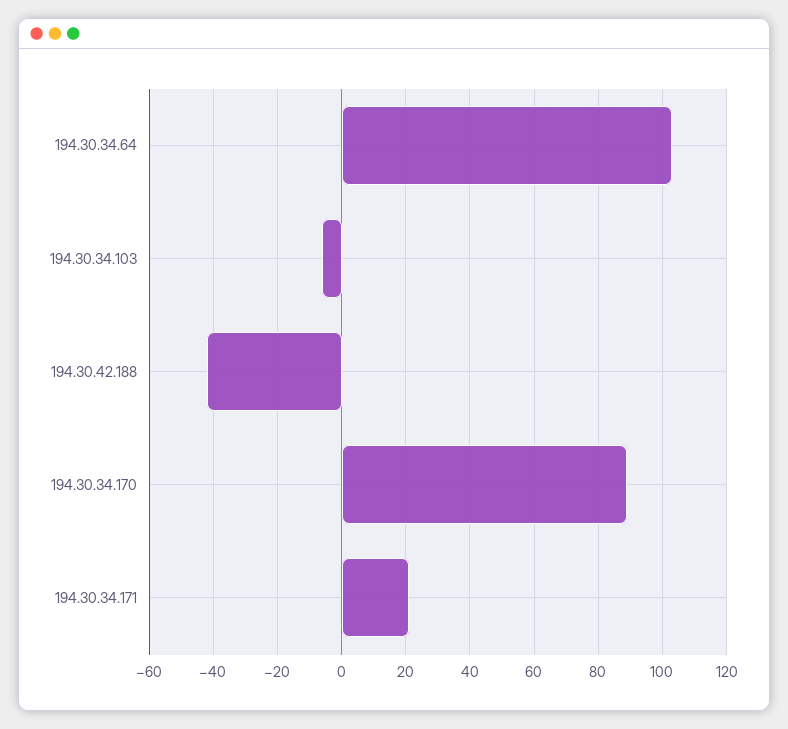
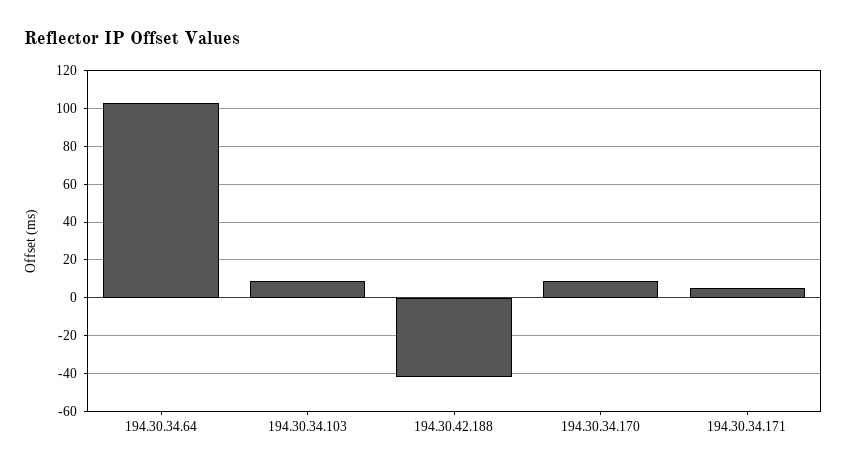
194.30.34.103: -5 -> 10
194.30.34.170: 90 -> 10
194.30.34.171: 20 -> 5

